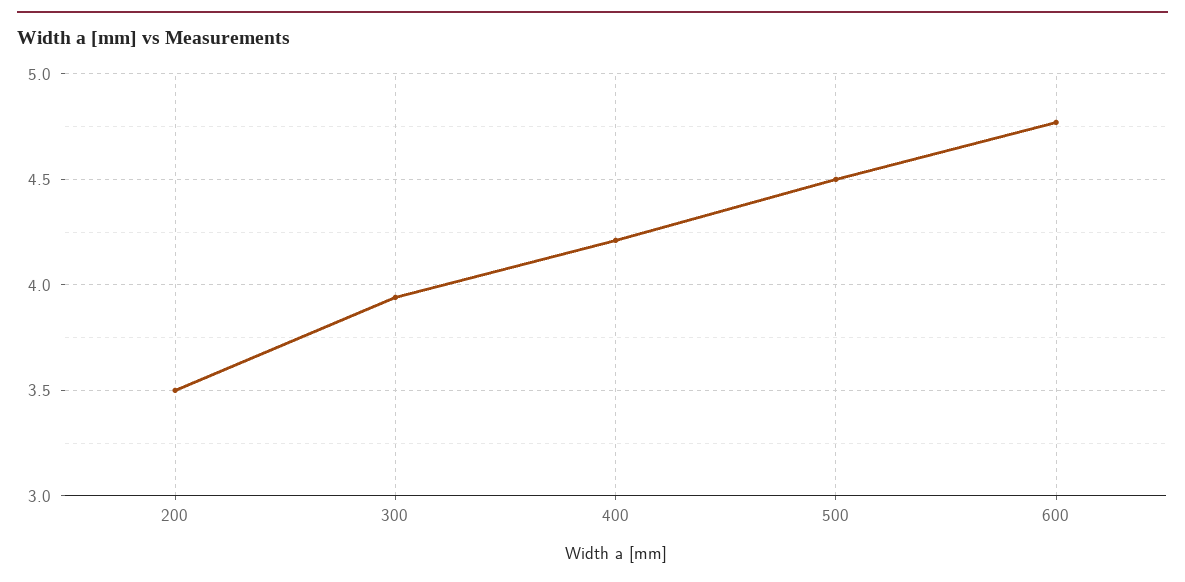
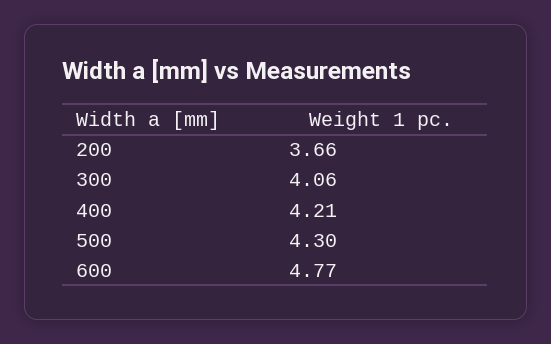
200: 3.5 -> 3.66
300: 3.95 -> 4.06
500: 4.5 -> 4.3

